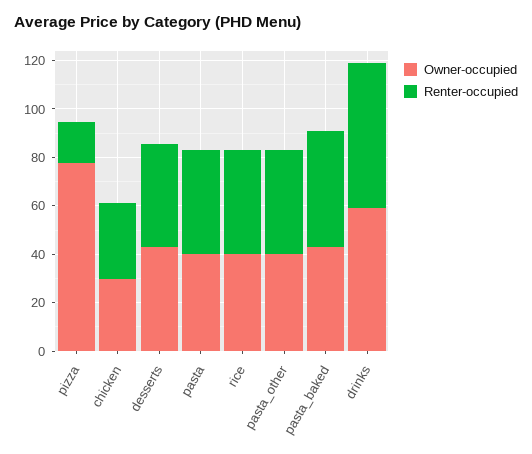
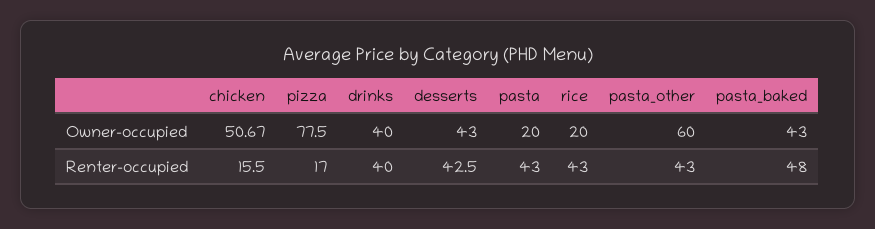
Owner-occupied, chicken: 30 -> 50.67
Renter-occupied, chicken: 30 -> 15.5
Owner-occupied, pasta: 40 -> 20
Owner-occupied, rice: 40 -> 20
Owner-occupied, pasta_other: 40 -> 60
Owner-occupied, drinks: 60 -> 40
Renter-occupied, drinks: 60 -> 40

